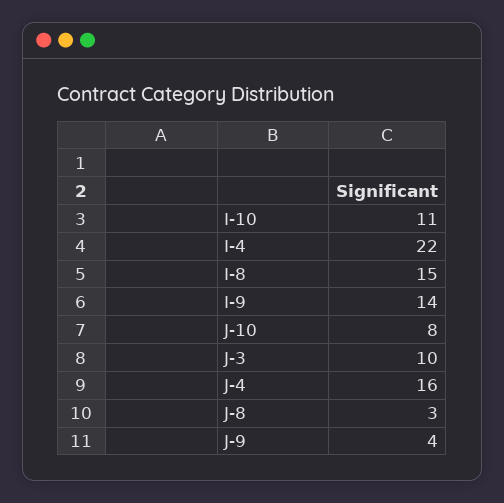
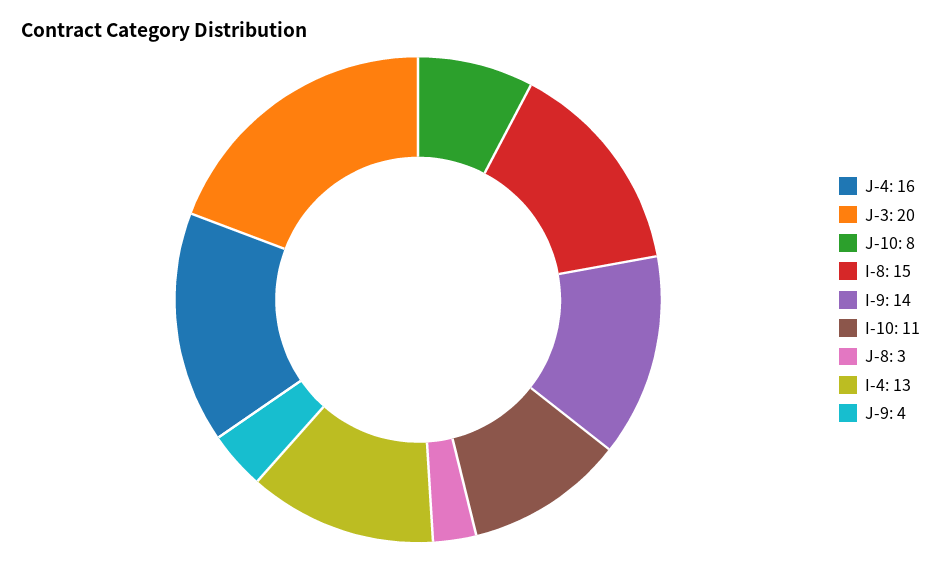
I-4: 22 -> 13
J-3: 10 -> 20

